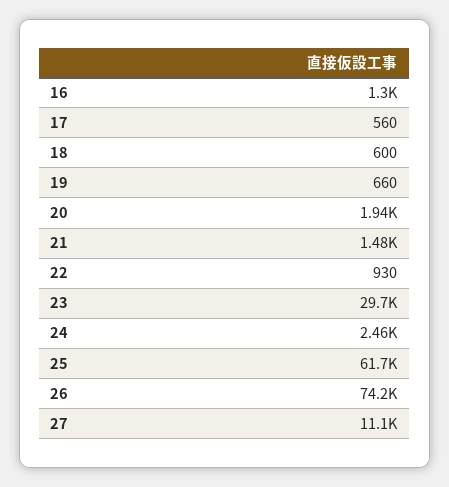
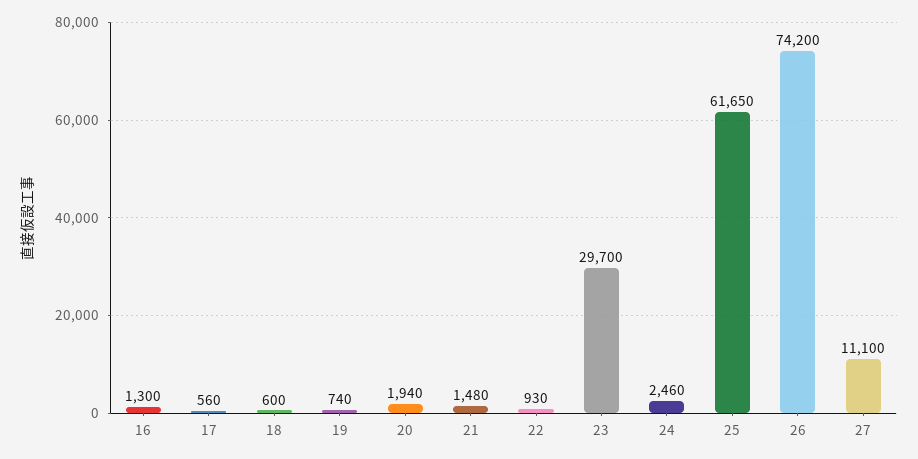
19: 660 -> 740

